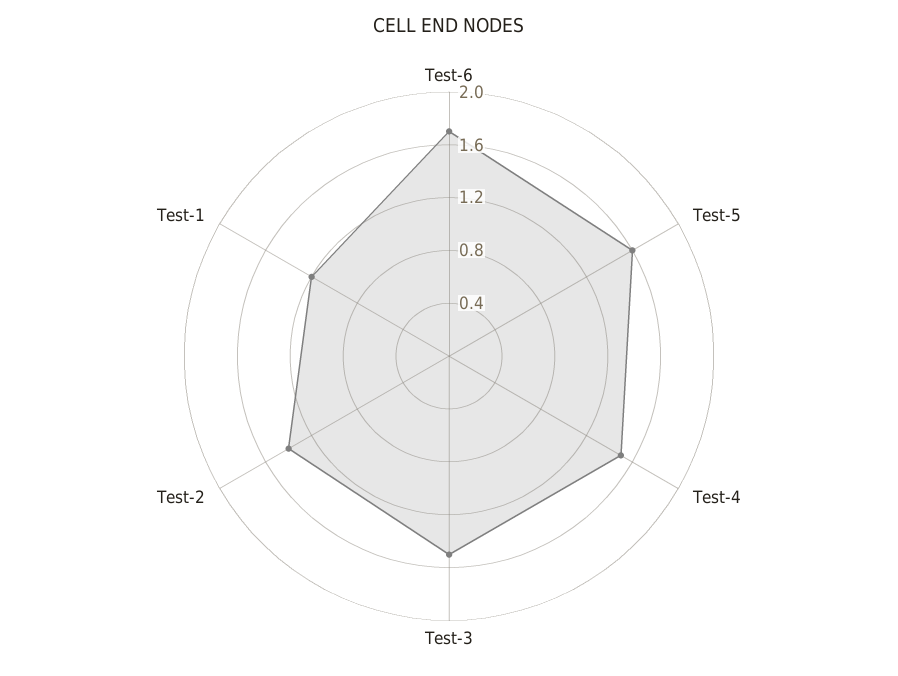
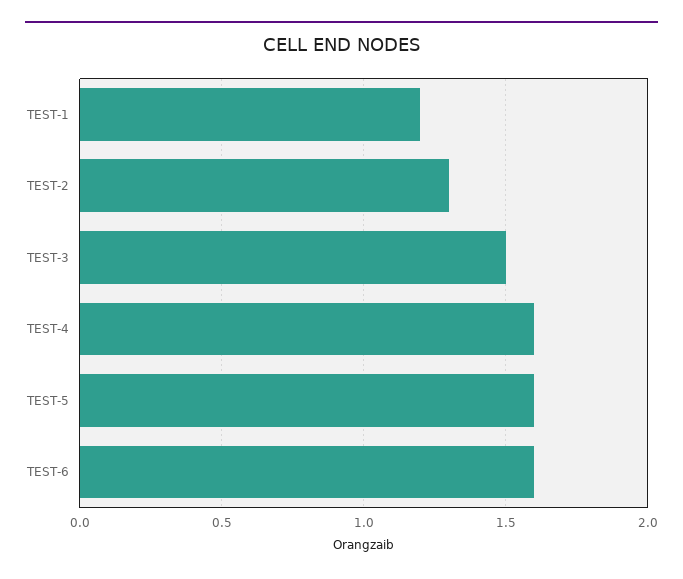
Test-6: 1.7 -> 1.6
Test-4: 1.5 -> 1.6
Test-2: 1.4 -> 1.3

